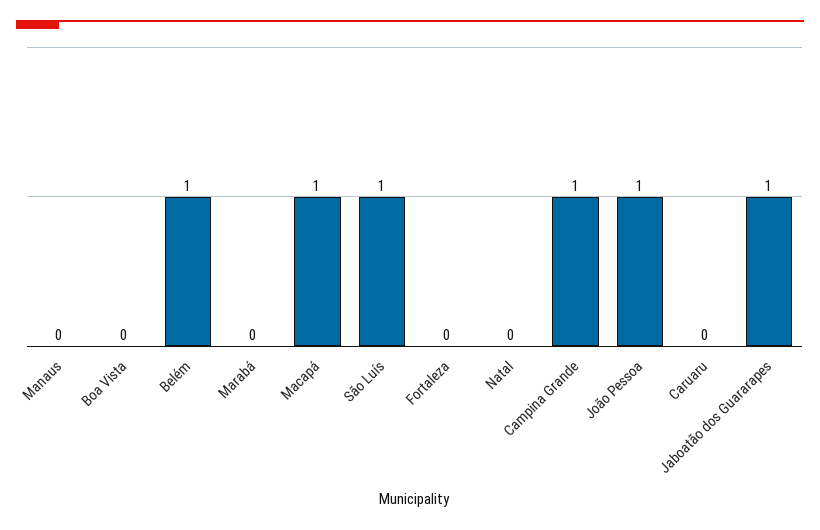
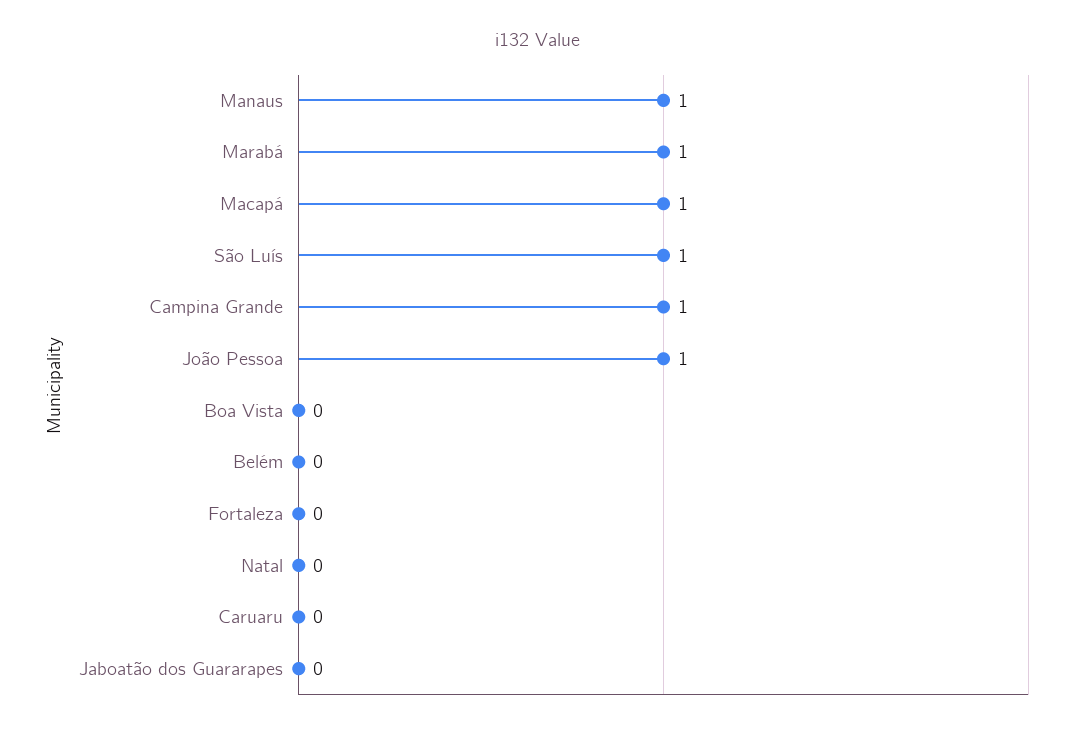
Manaus: 0 -> 1
Belém: 1 -> 0
Marabá: 0 -> 1
Jaboatão dos Guararapes: 1 -> 0

